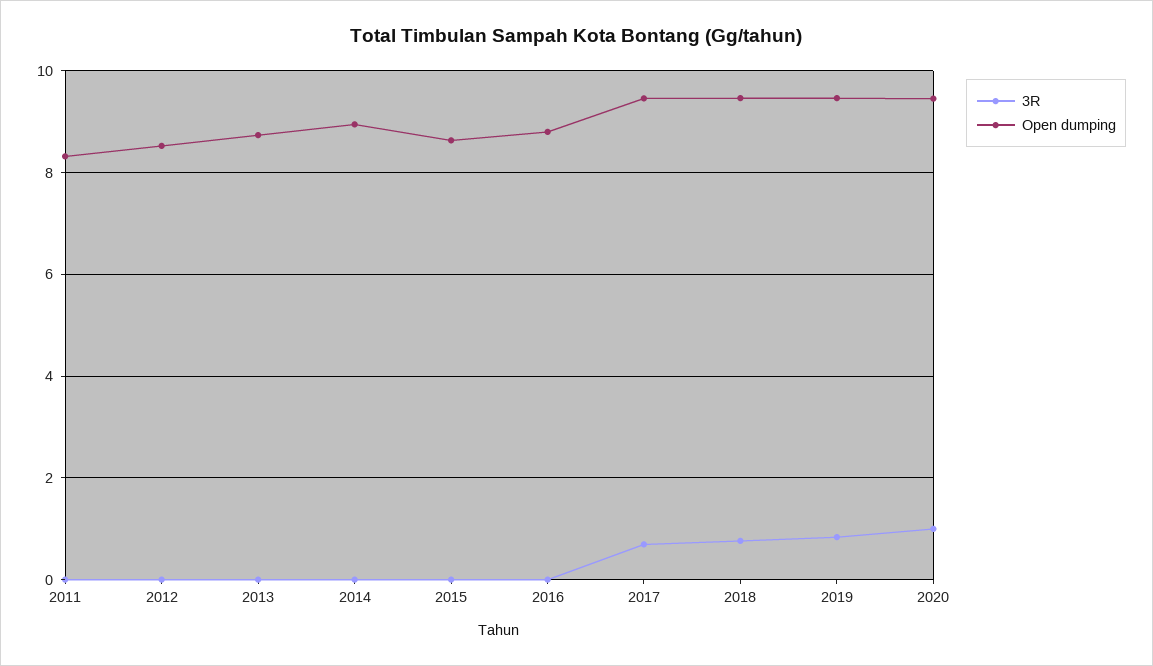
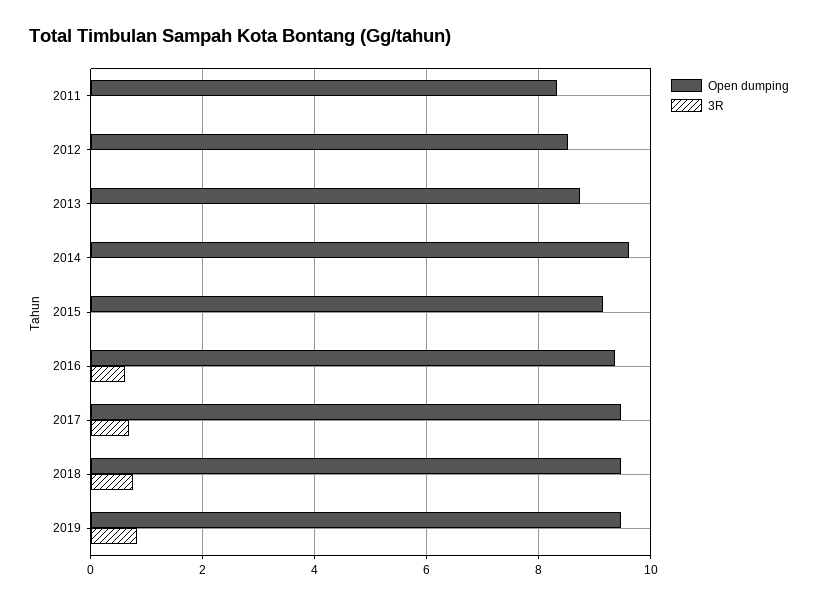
Open dumping, 2014: 9 -> 9.6
Open dumping, 2015: 8.6 -> 9.2
3R, 2016: 0 -> 0.6
Open dumping, 2016: 8.8 -> 9.4
3R, 2020: 1 -> none
Open dumping, 2020: 9.4 -> none

